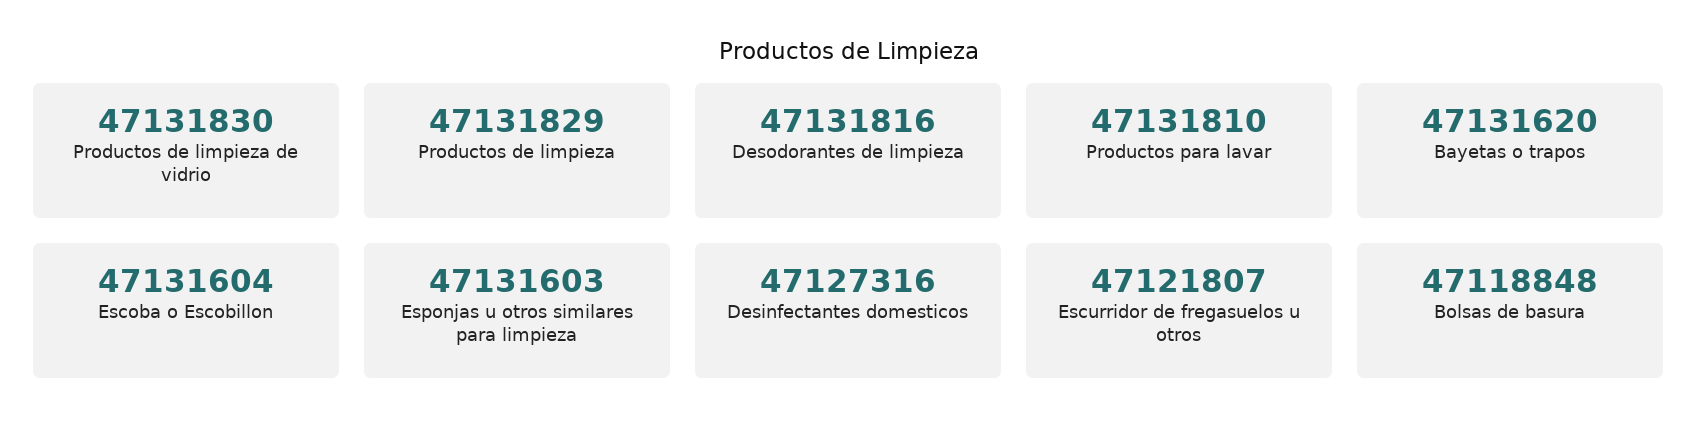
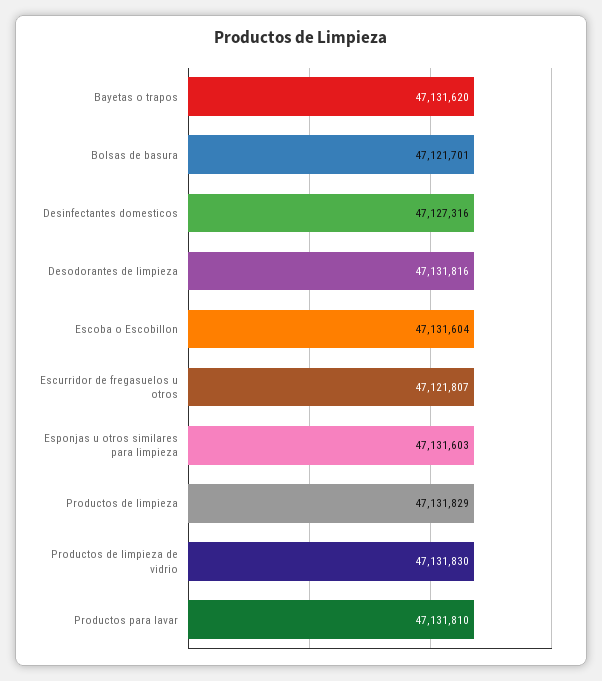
Bolsas de basura: 47118848 -> 47121701

